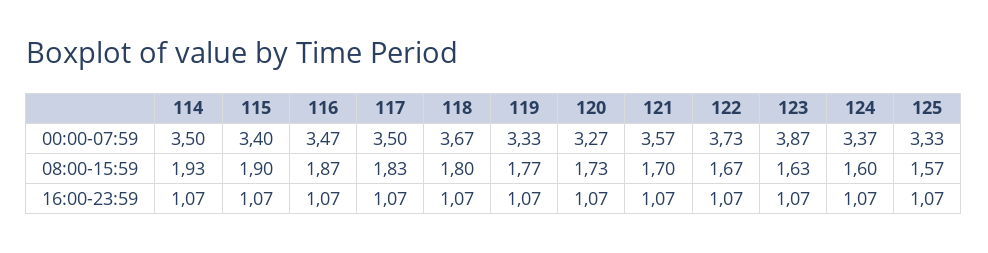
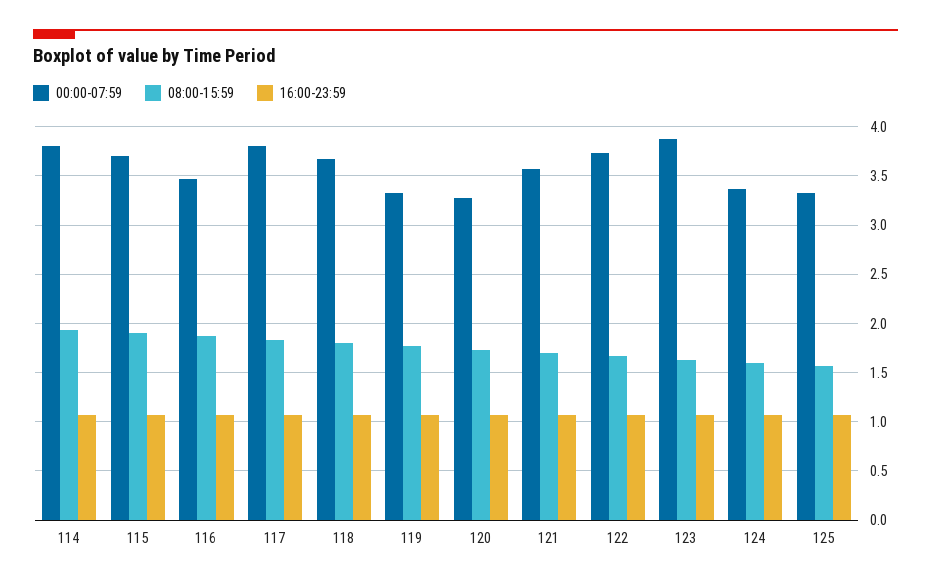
00:00-07:59, 114: 3.5 -> 3.8
00:00-07:59, 115: 3.4 -> 3.7
00:00-07:59, 117: 3.5 -> 3.8

